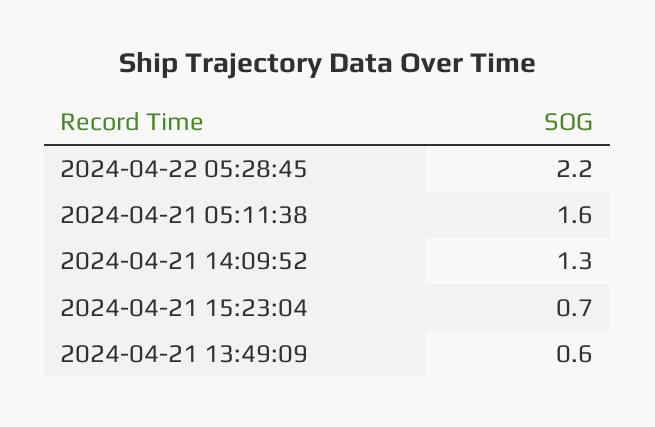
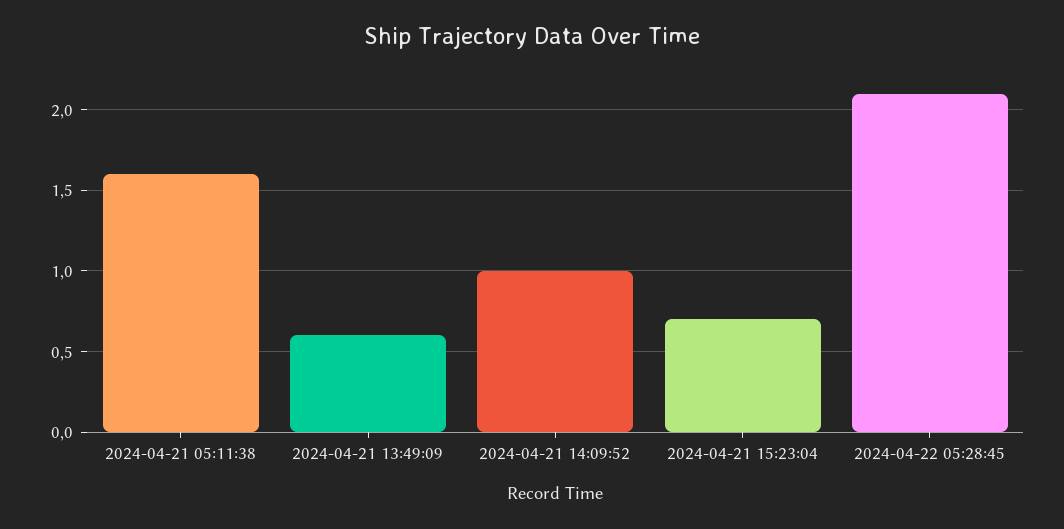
2024-04-22 05:28:45: 2.2 -> 2.1
2024-04-21 14:09:52: 1.3 -> 1

